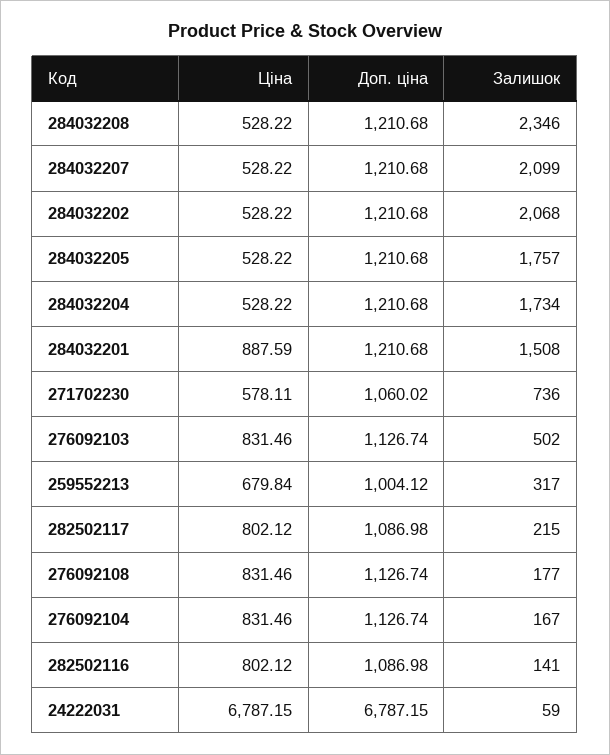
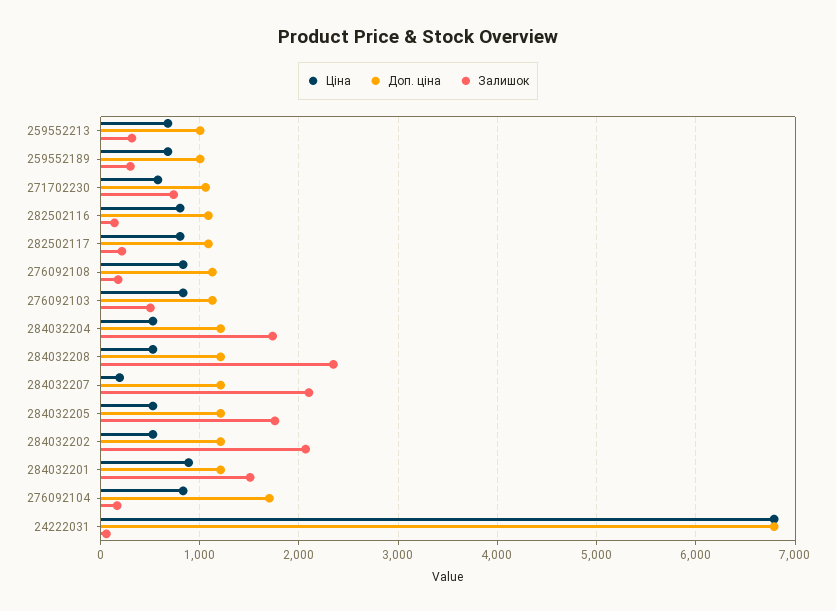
Ціна, 284032207: 528.22 -> 200
Доп. ціна, 276092104: 1126.74 -> 1700
Ціна, 259552189: none -> 700
Доп. ціна, 259552189: none -> 1000
Залишок, 259552189: none -> 300

